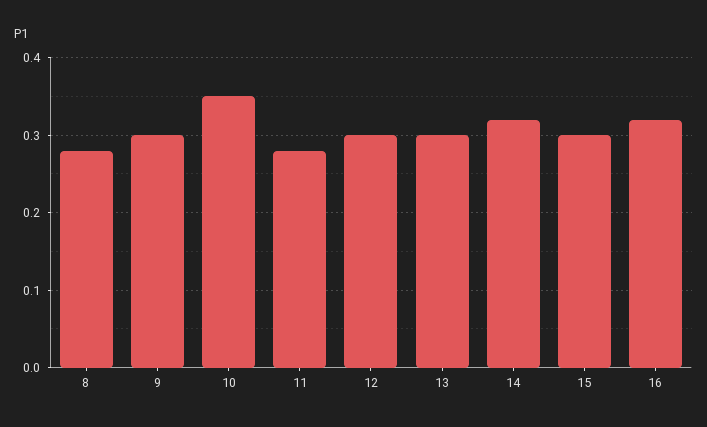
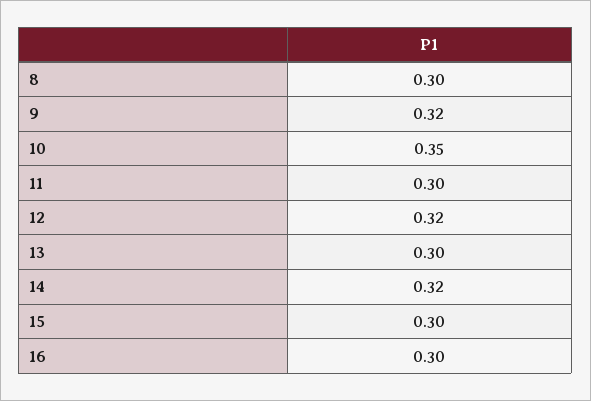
8: 0.28 -> 0.3
9: 0.3 -> 0.32
11: 0.28 -> 0.3
12: 0.3 -> 0.32
16: 0.32 -> 0.3

